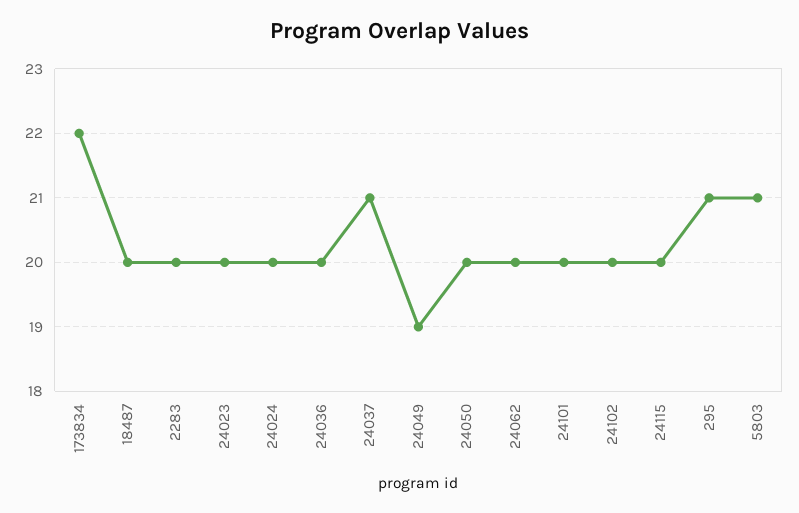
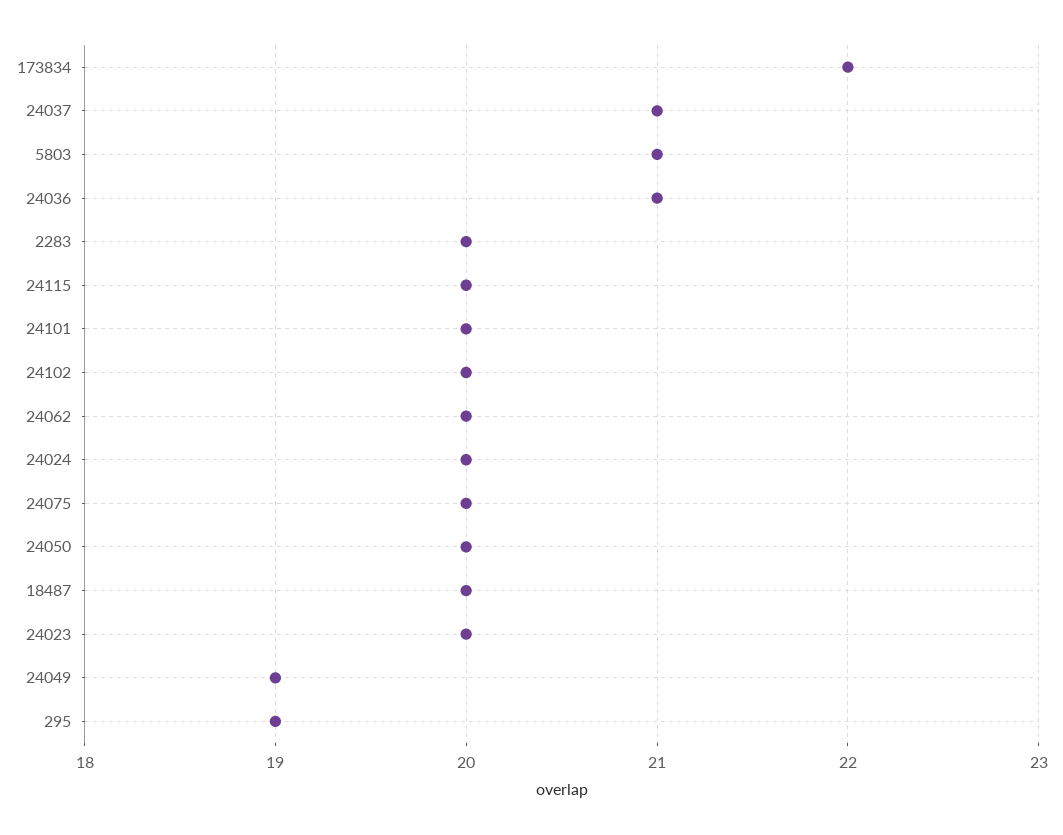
24036: 20 -> 21
295: 21 -> 19
24075: none -> 20

